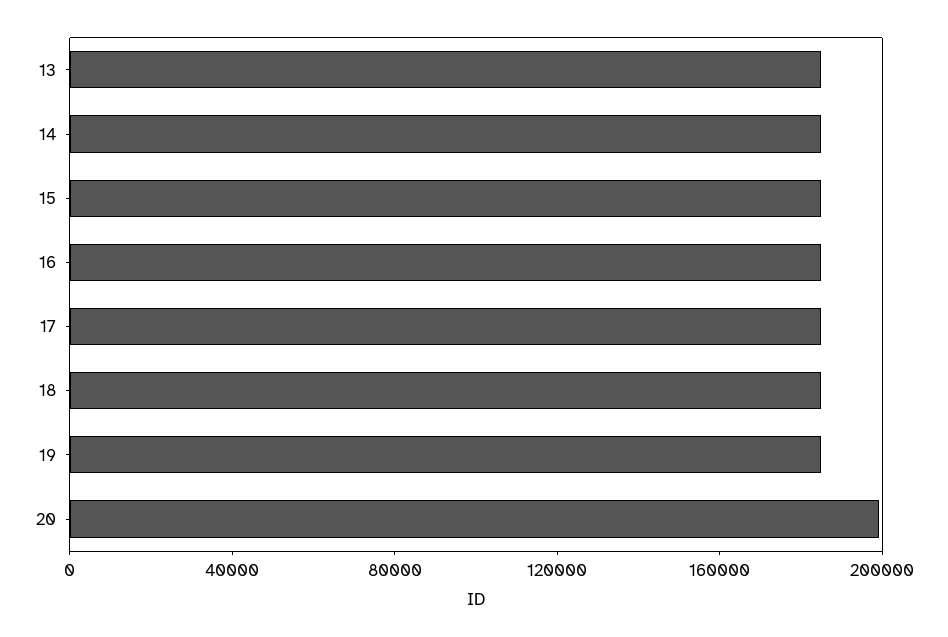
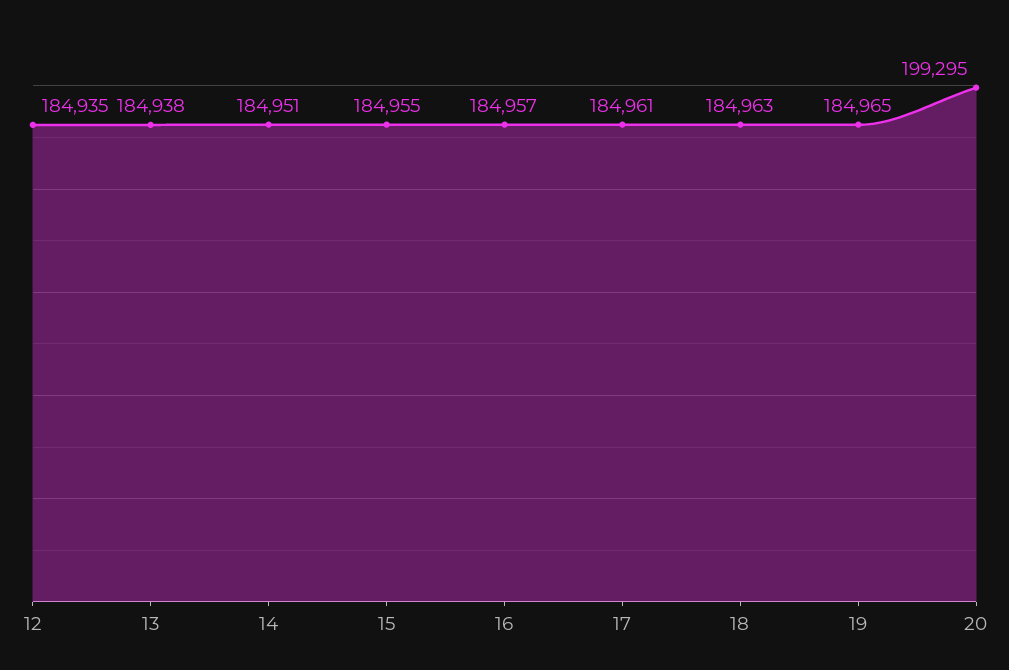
12: none -> 184935

